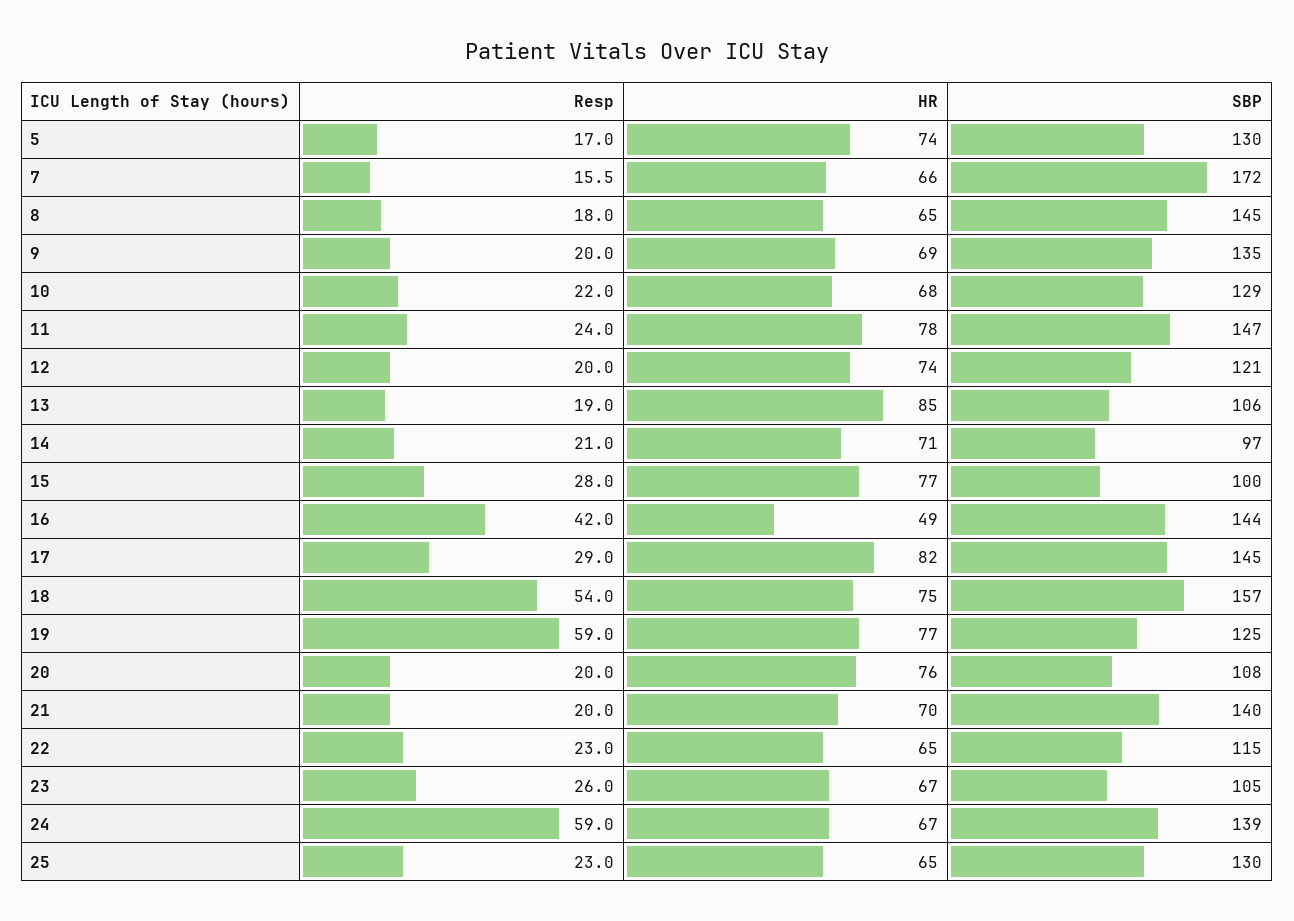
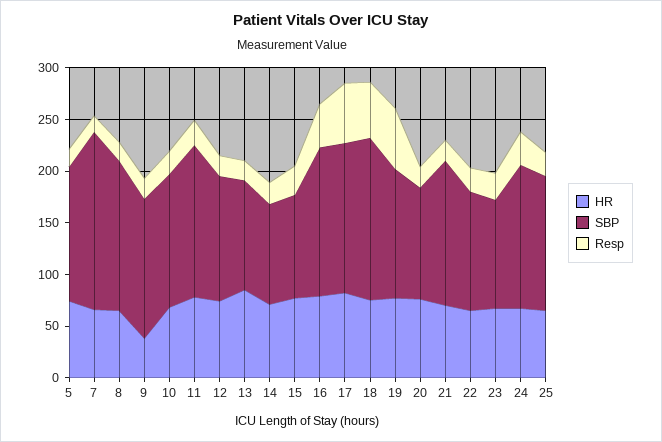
HR, 9: 69 -> 40
HR, 16: 49 -> 80
Resp, 17: 29 -> 60
Resp, 24: 59 -> 30

